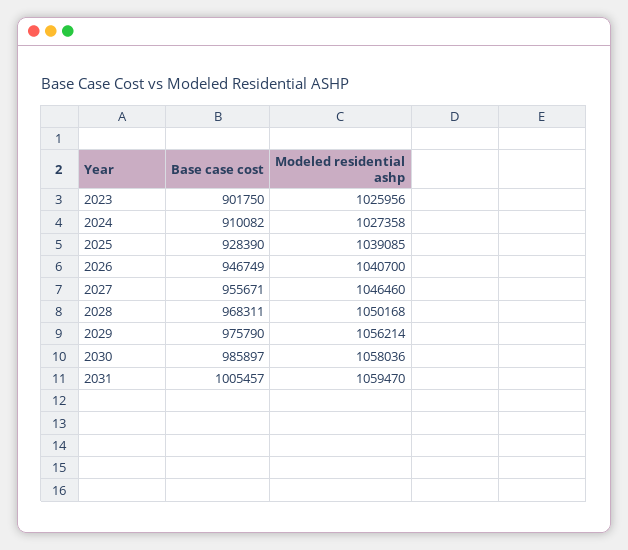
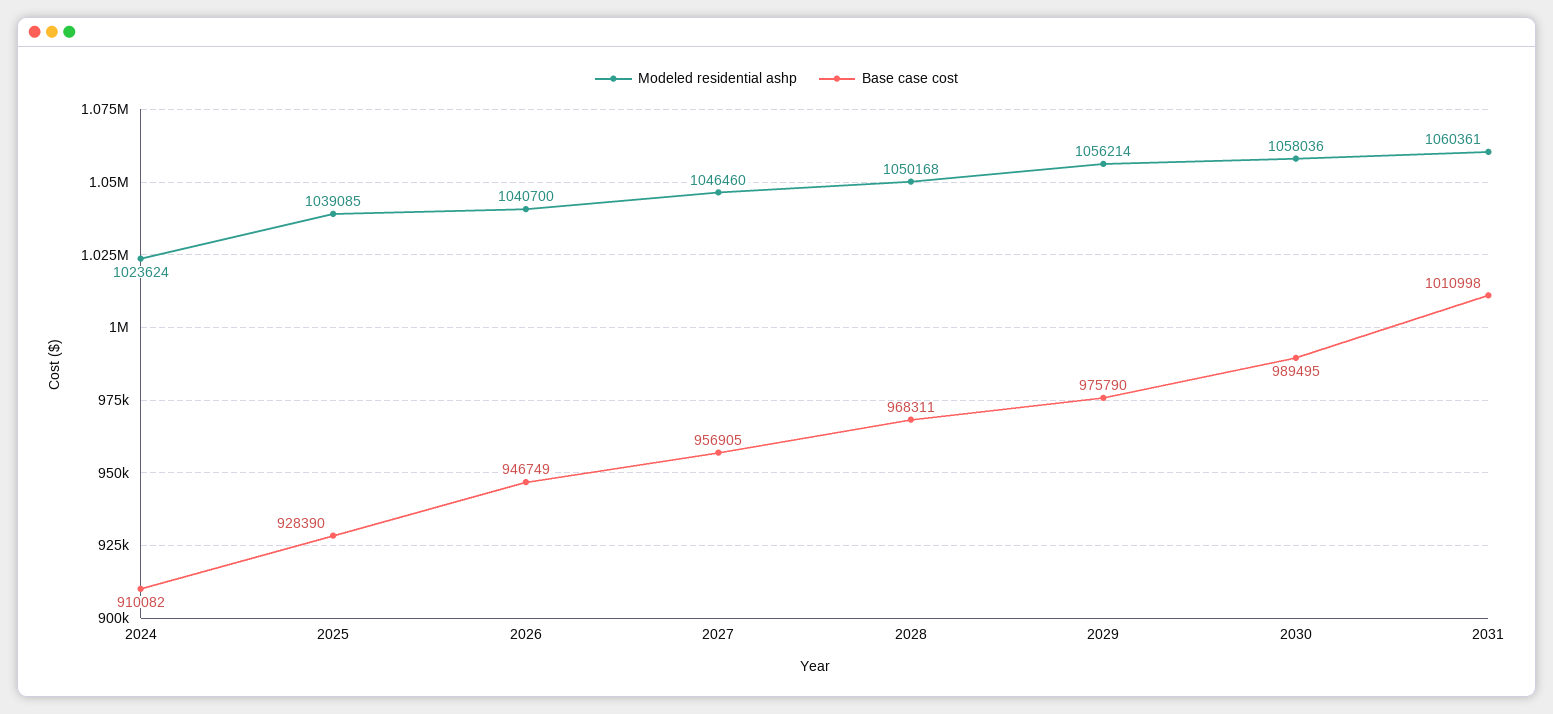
Base case cost, 2023: 901750 -> none
Modeled residential ashp, 2023: 1025956 -> none
Modeled residential ashp, 2024: 1027358 -> 1023624
Base case cost, 2027: 955671 -> 956905
Base case cost, 2030: 985897 -> 989495
Base case cost, 2031: 1005457 -> 1010998
Modeled residential ashp, 2031: 1059470 -> 1060361

